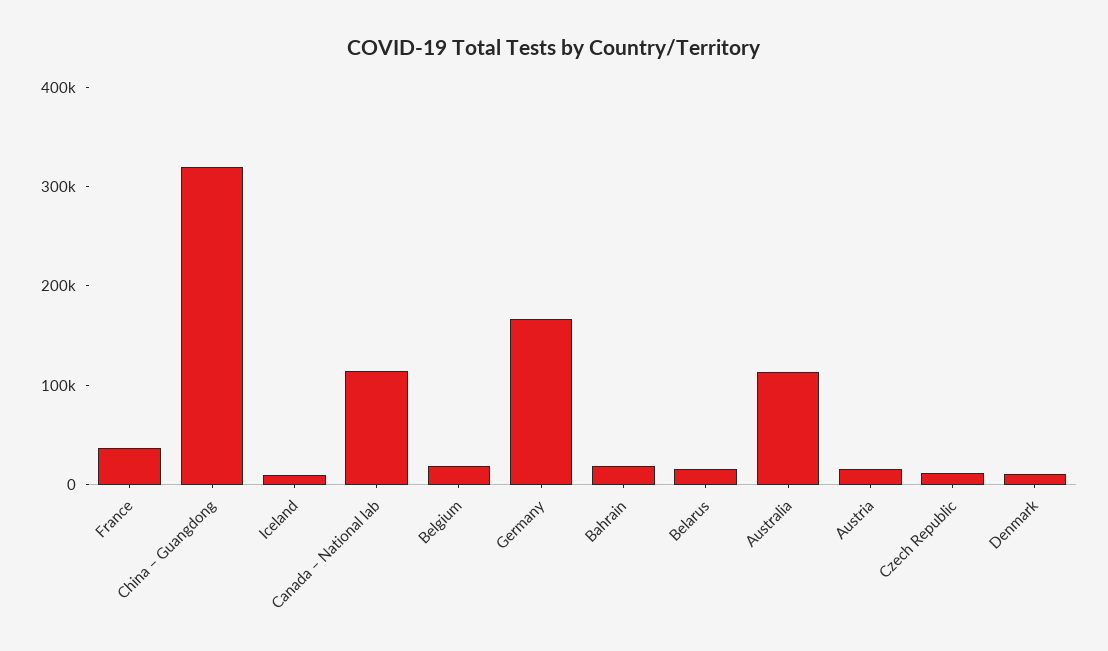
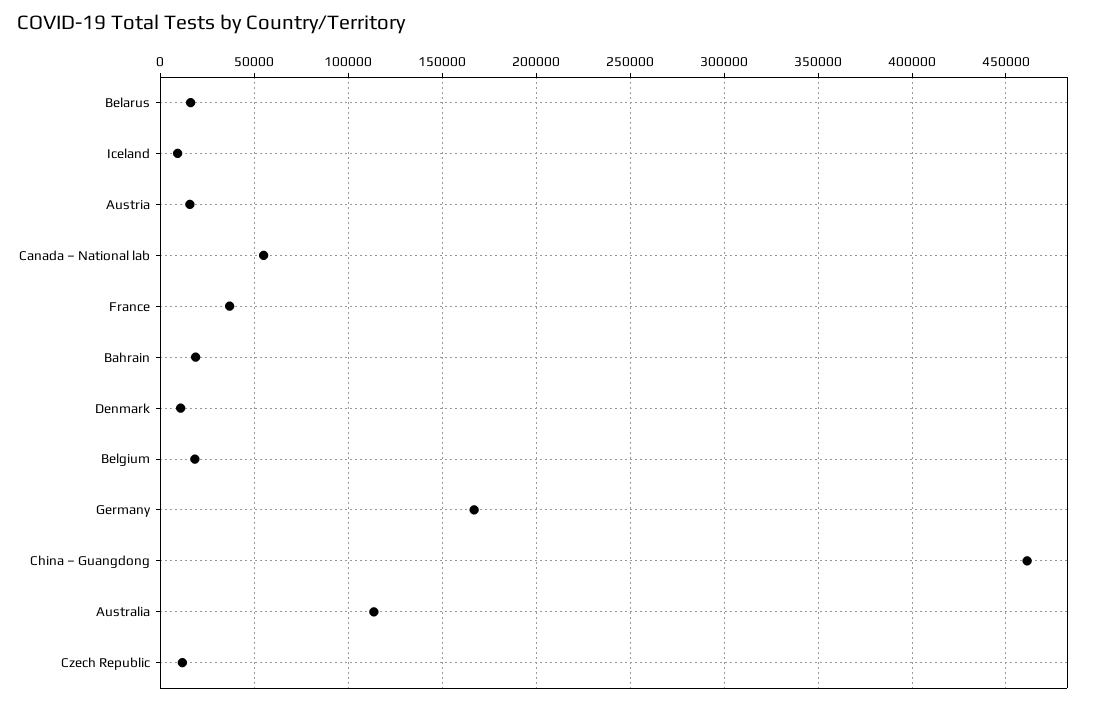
China – Guangdong: 320000 -> 460000
Canada – National lab: 120000 -> 55000

